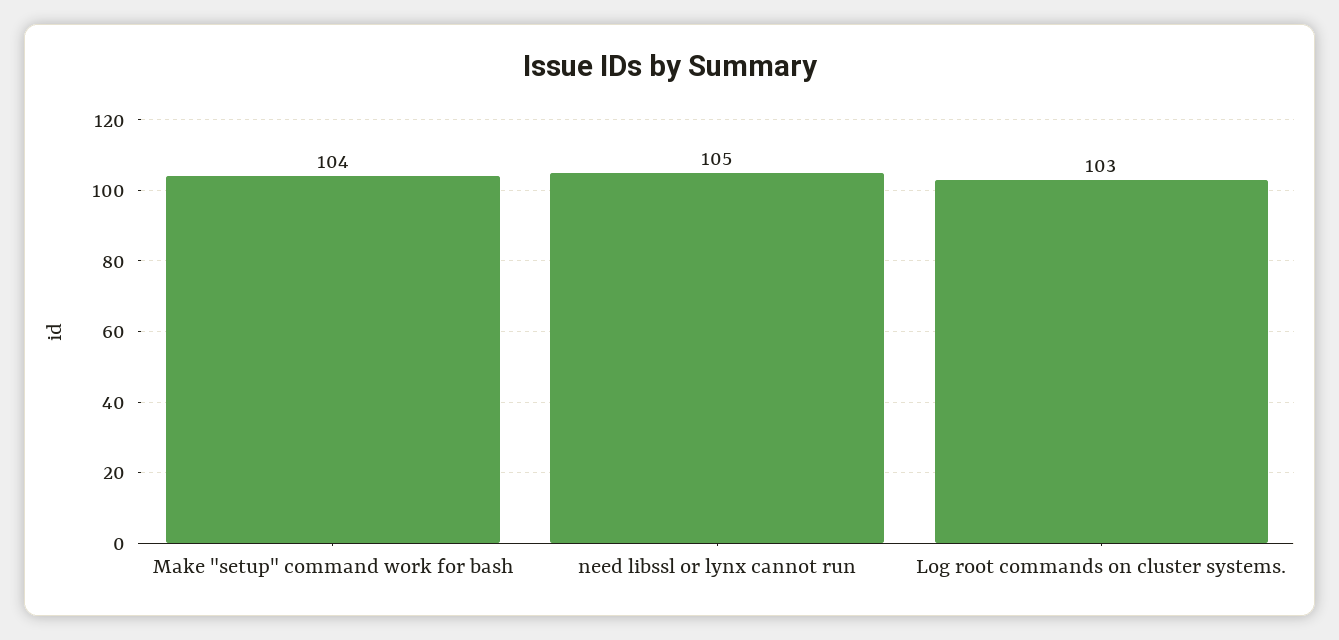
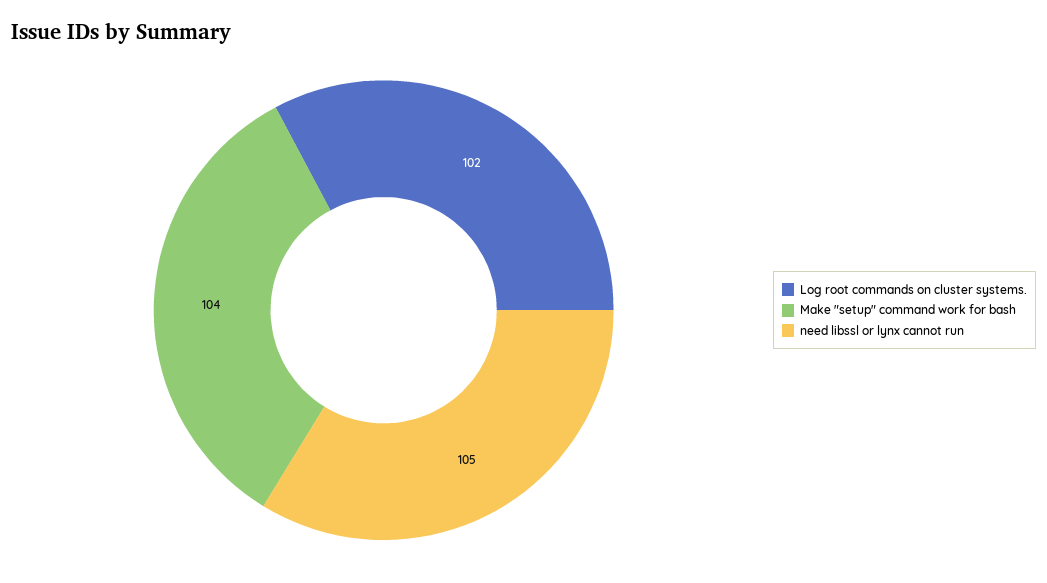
Log root commands on cluster systems.: 103 -> 102

